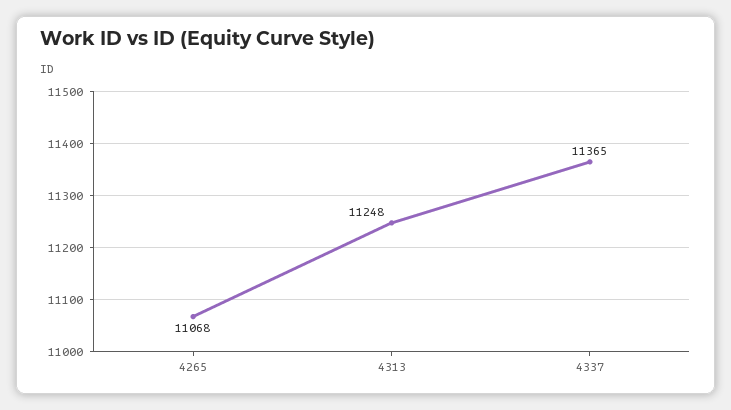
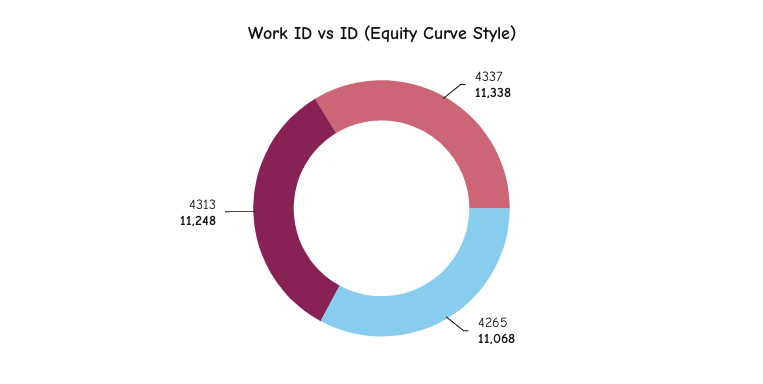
4337: 11365 -> 11338

